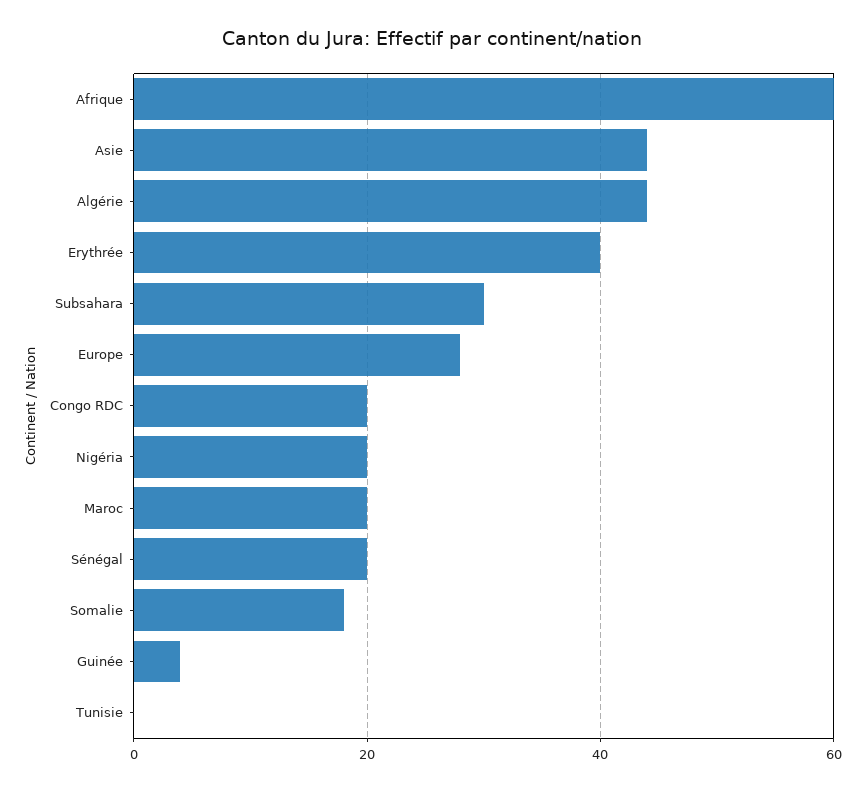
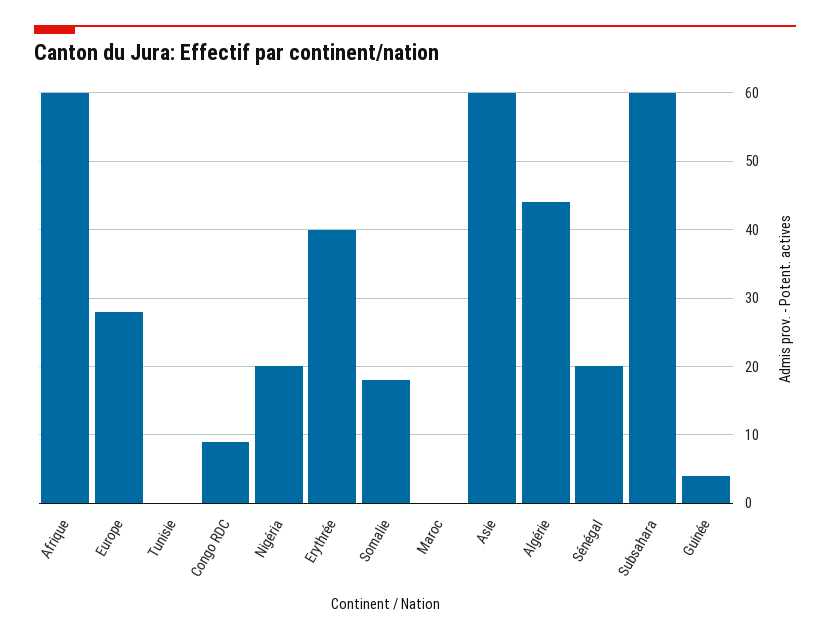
Asie: 45 -> 60
Subsahara: 30 -> 60
Congo RDC: 20 -> 9
Maroc: 20 -> 0

